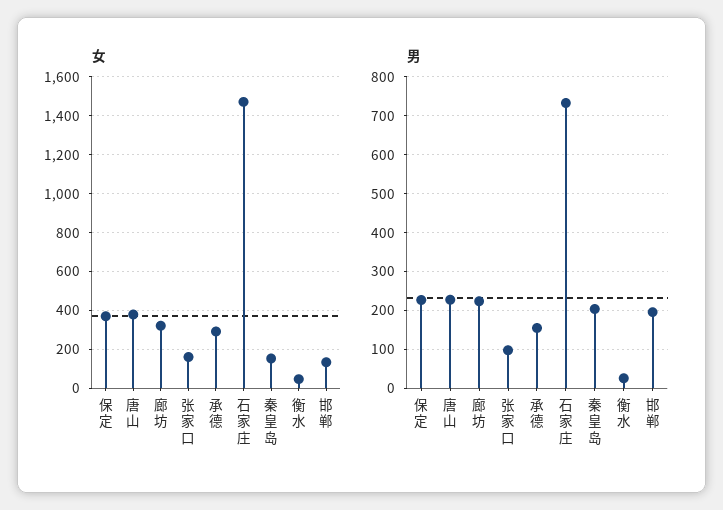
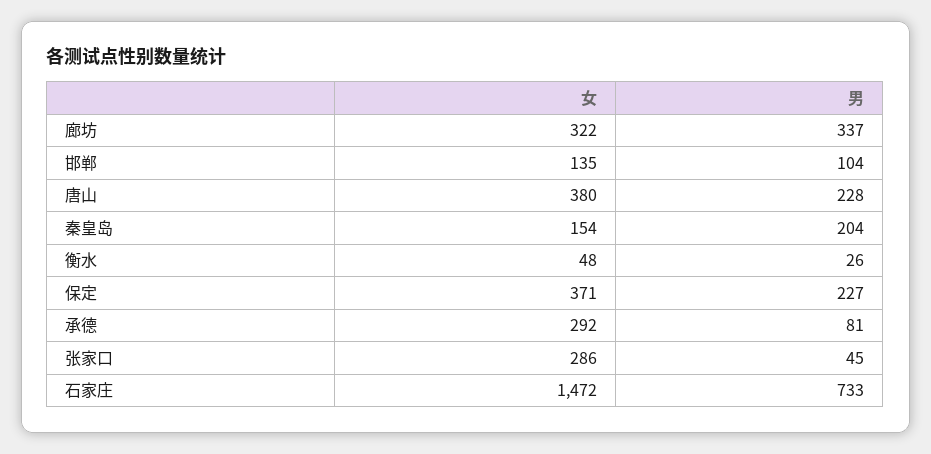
女, 张家口: 150 -> 286
男, 廊坊: 220 -> 337
男, 张家口: 100 -> 45
男, 承德: 160 -> 81
男, 邯郸: 200 -> 104

